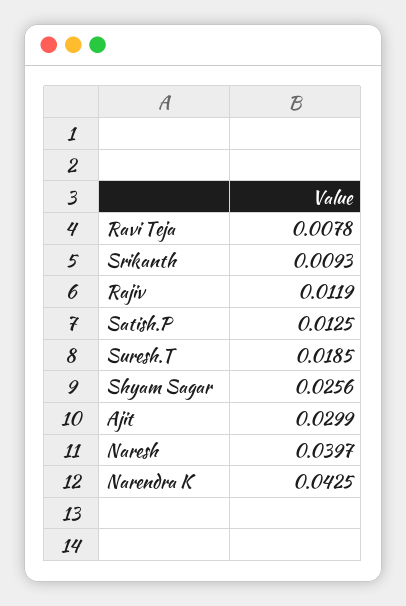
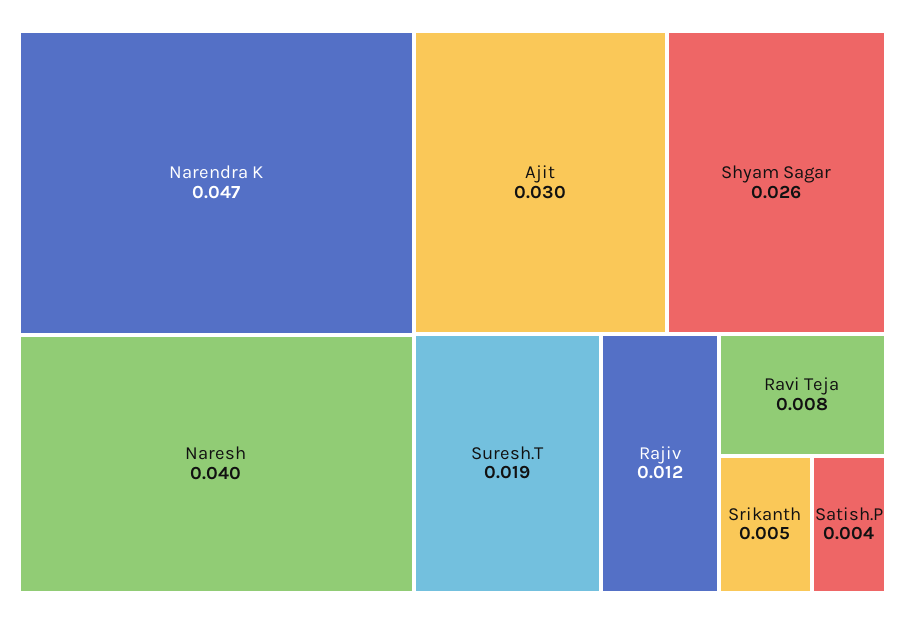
Srikanth: 0.0093 -> 0.005
Satish.P: 0.0125 -> 0.004
Narendra K: 0.0425 -> 0.047

